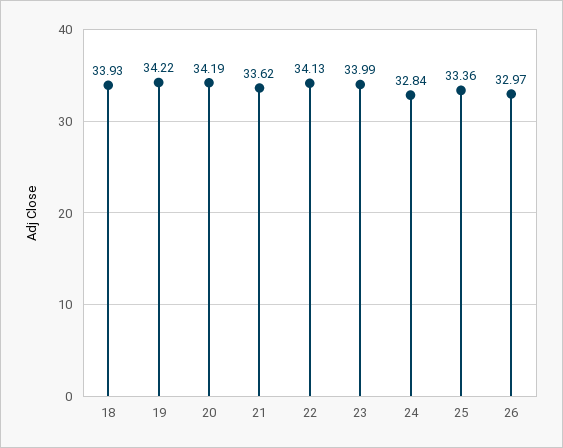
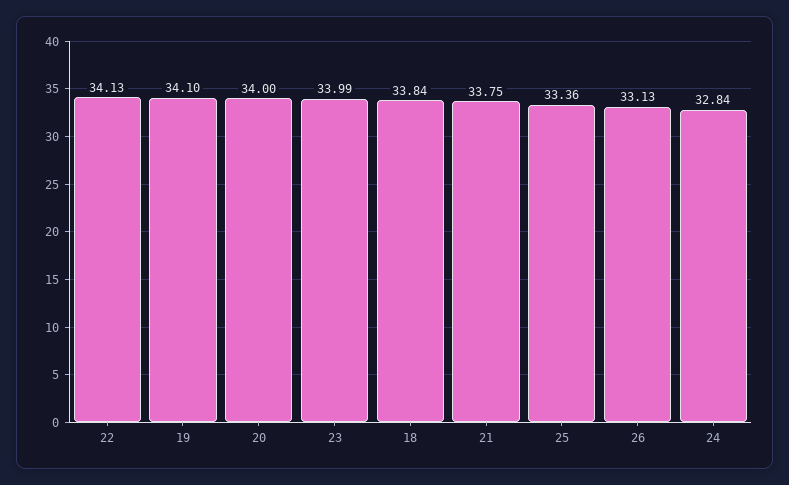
18: 33.93 -> 33.84
19: 34.22 -> 34.1
20: 34.19 -> 34
21: 33.62 -> 33.75
26: 32.97 -> 33.13

